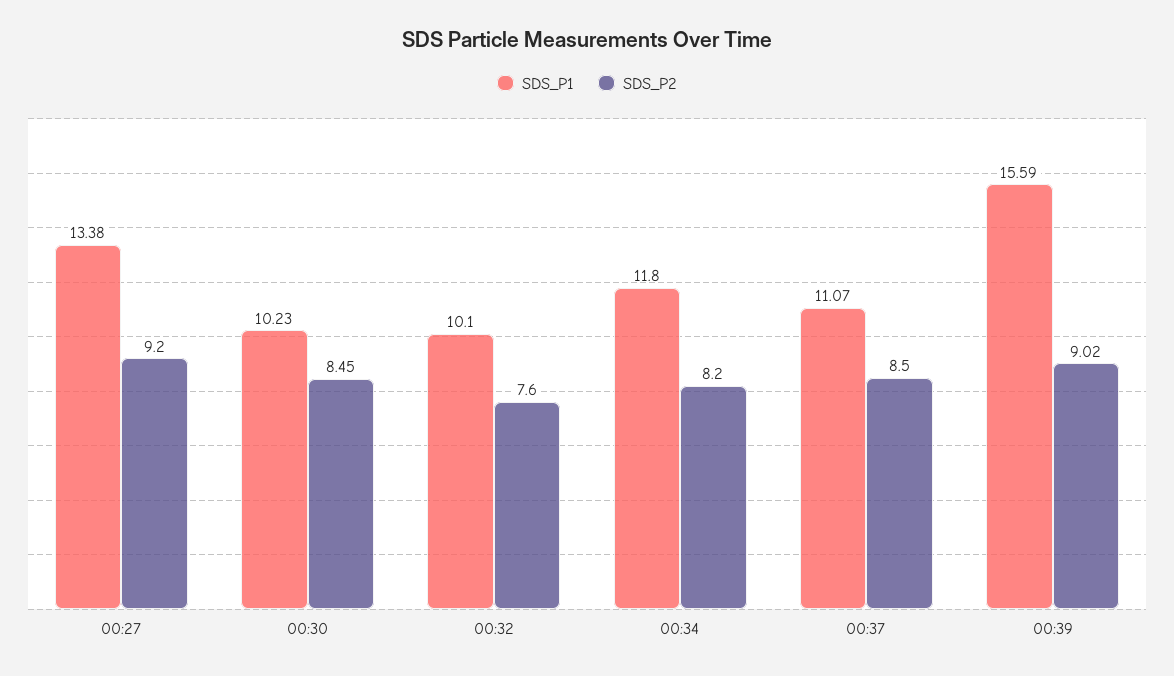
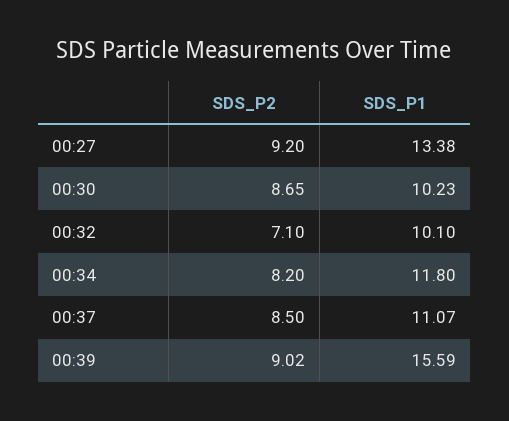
SDS_P2, 00:30: 8.45 -> 8.65
SDS_P2, 00:32: 7.6 -> 7.1

